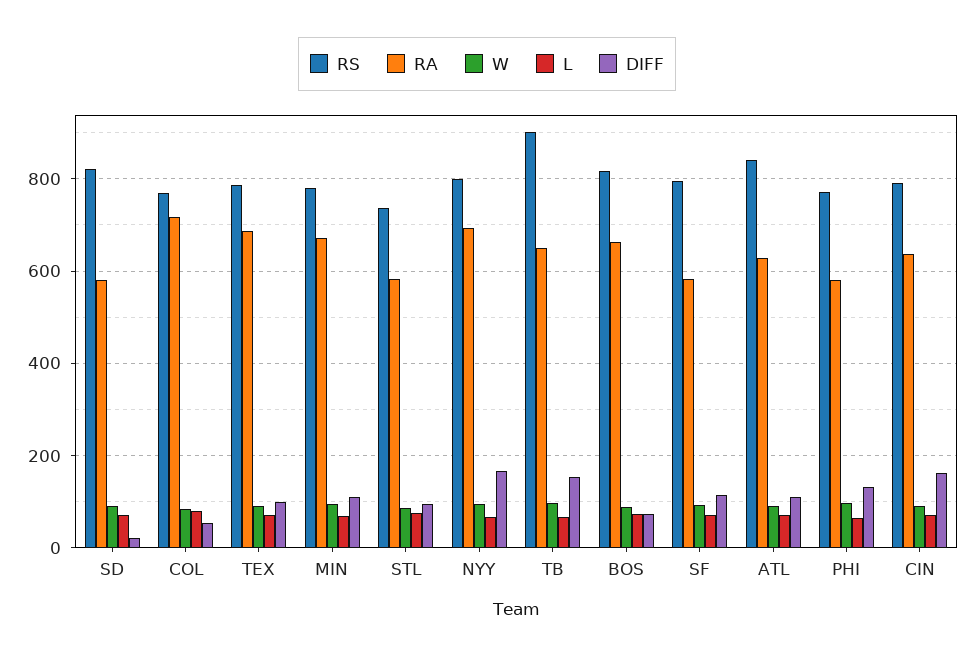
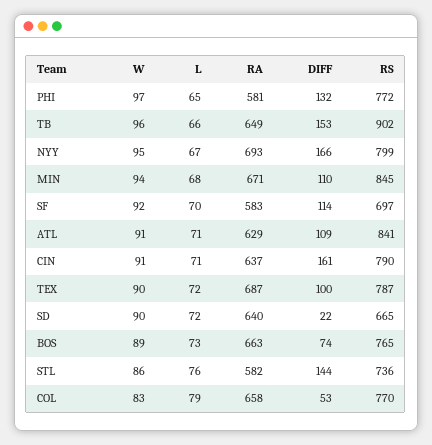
RS, SD: 820 -> 665
RA, SD: 580 -> 640
RA, COL: 720 -> 658
RS, MIN: 780 -> 845
DIFF, STL: 100 -> 144
RS, BOS: 820 -> 765
RS, SF: 800 -> 697

